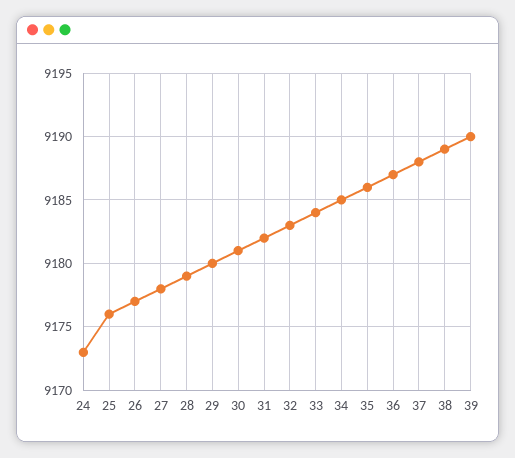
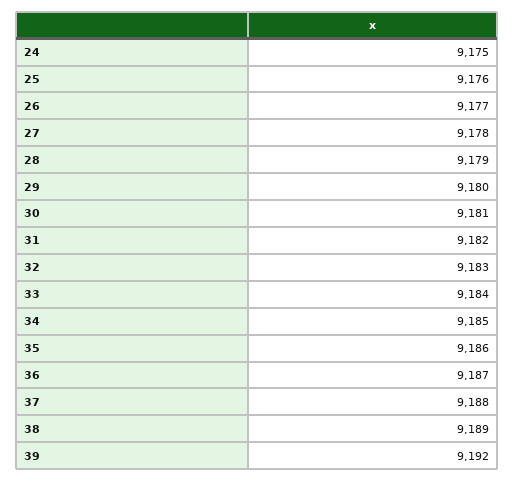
24: 9173 -> 9175
39: 9190 -> 9192

